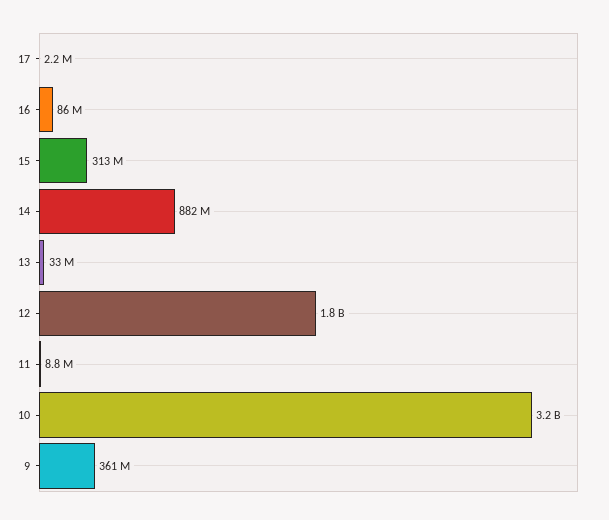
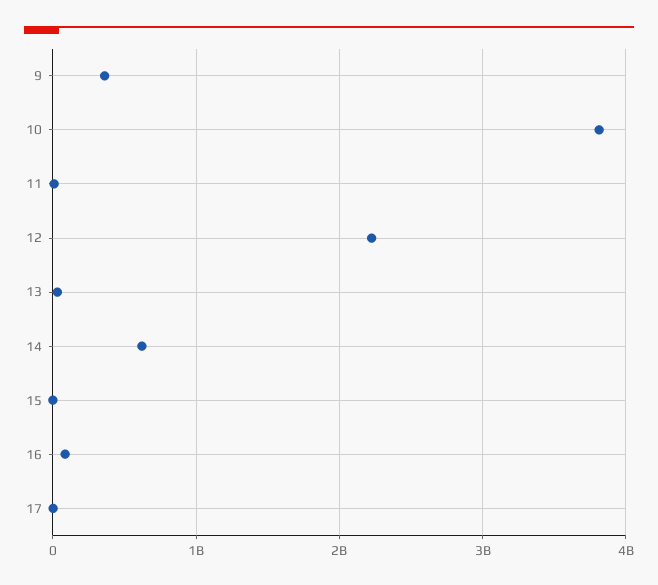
15: 313000000 -> 0
14: 882000000 -> 600000000
12: 1800000000 -> 2200000000
10: 3200000000 -> 3800000000

